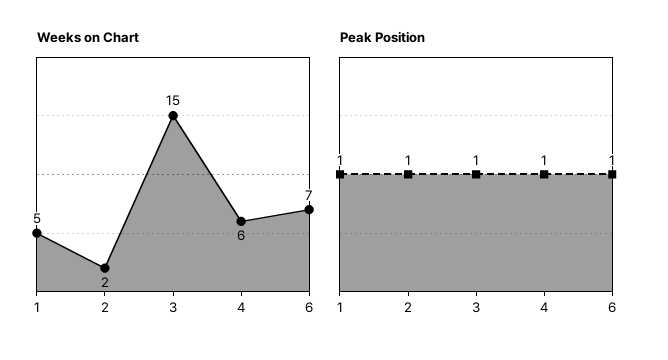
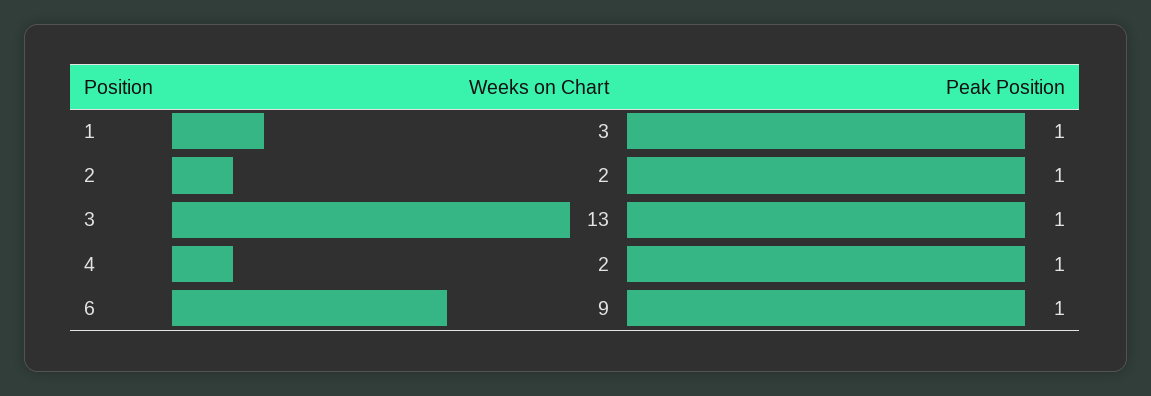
Weeks on Chart, 1: 5 -> 3
Weeks on Chart, 3: 15 -> 13
Weeks on Chart, 4: 6 -> 2
Weeks on Chart, 6: 7 -> 9

